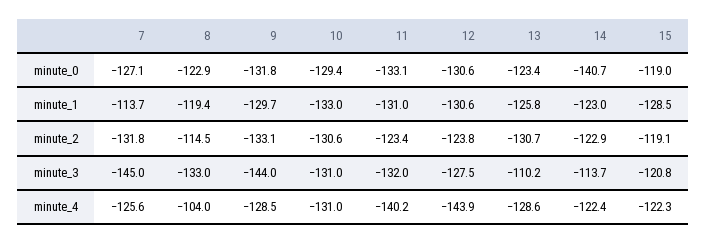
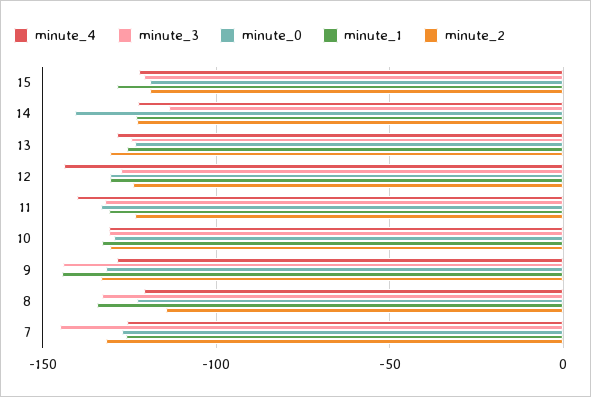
minute_1, 7: -113.7 -> -125
minute_1, 8: -119.4 -> -135
minute_1, 9: -129.7 -> -145
minute_3, 13: -110.2 -> -125
minute_4, 8: -104 -> -120

